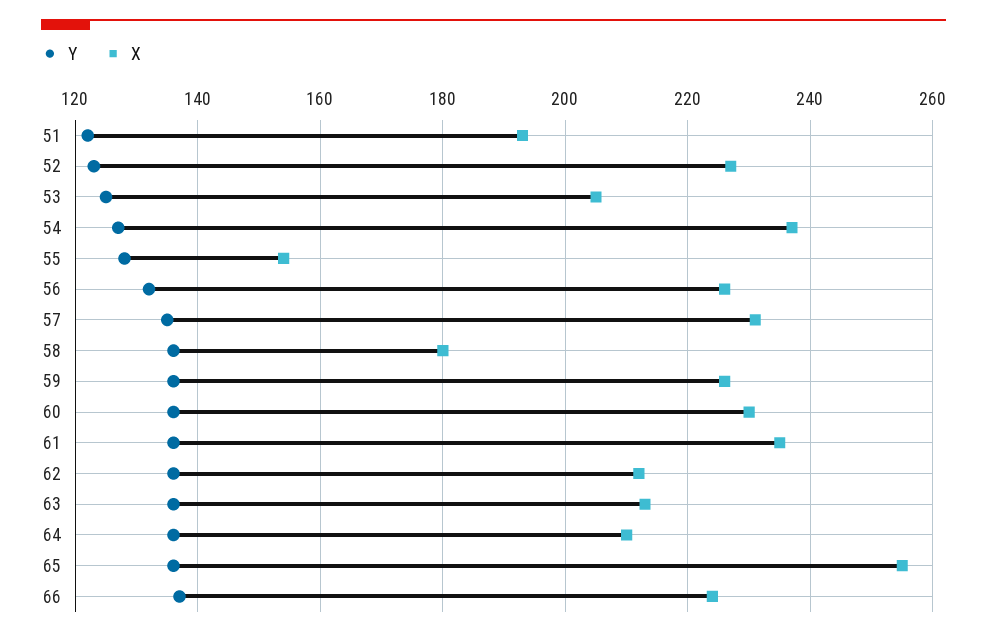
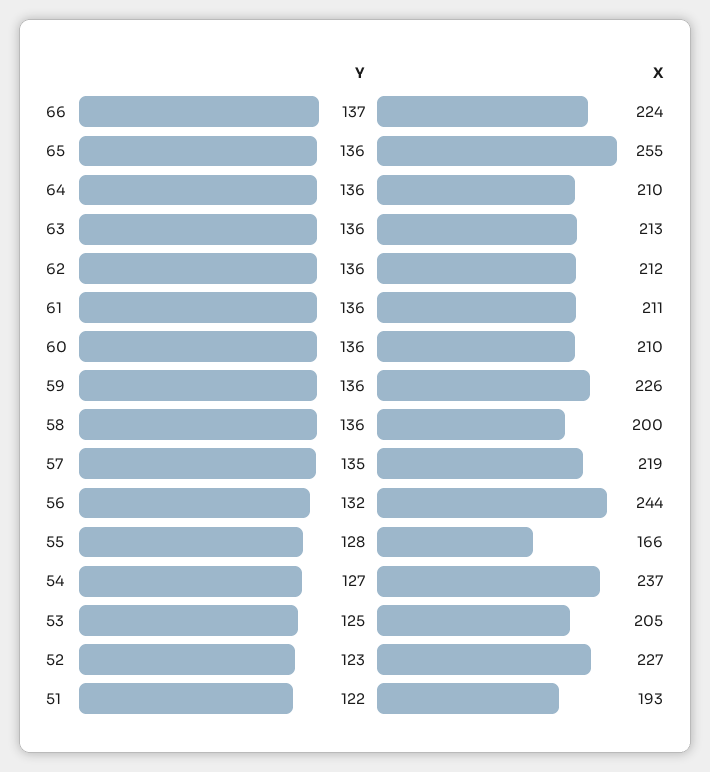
X, 55: 155 -> 166
X, 56: 225 -> 244
X, 57: 230 -> 219
X, 58: 180 -> 200
X, 60: 230 -> 210
X, 61: 235 -> 211

